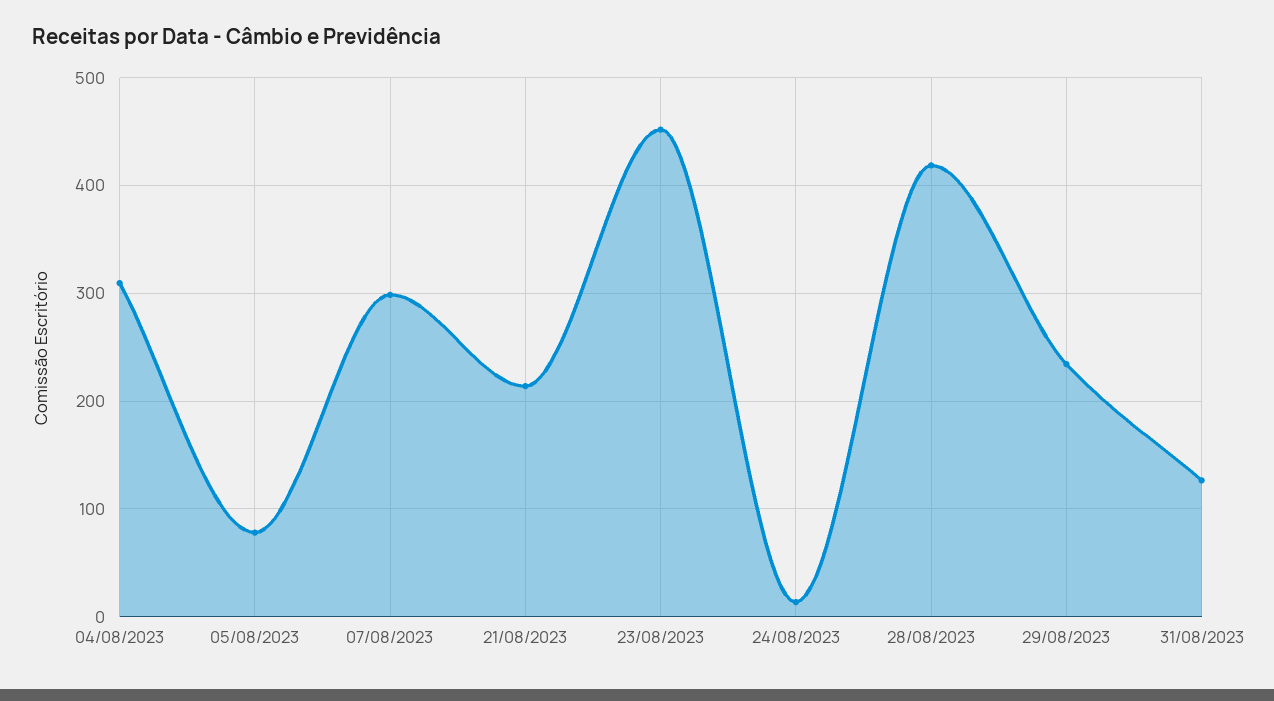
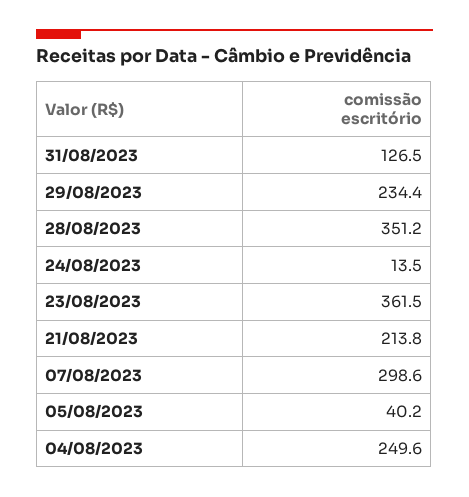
04/08/2023: 310 -> 249.6
05/08/2023: 80 -> 40.2
23/08/2023: 450 -> 361.5
28/08/2023: 420 -> 351.2

